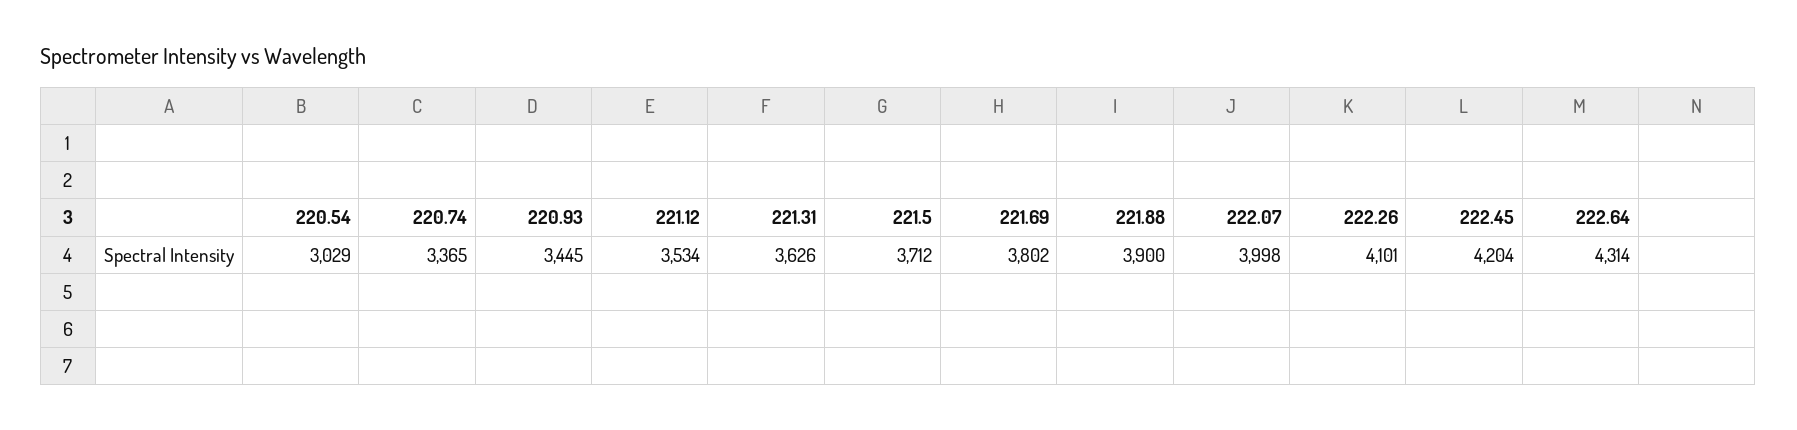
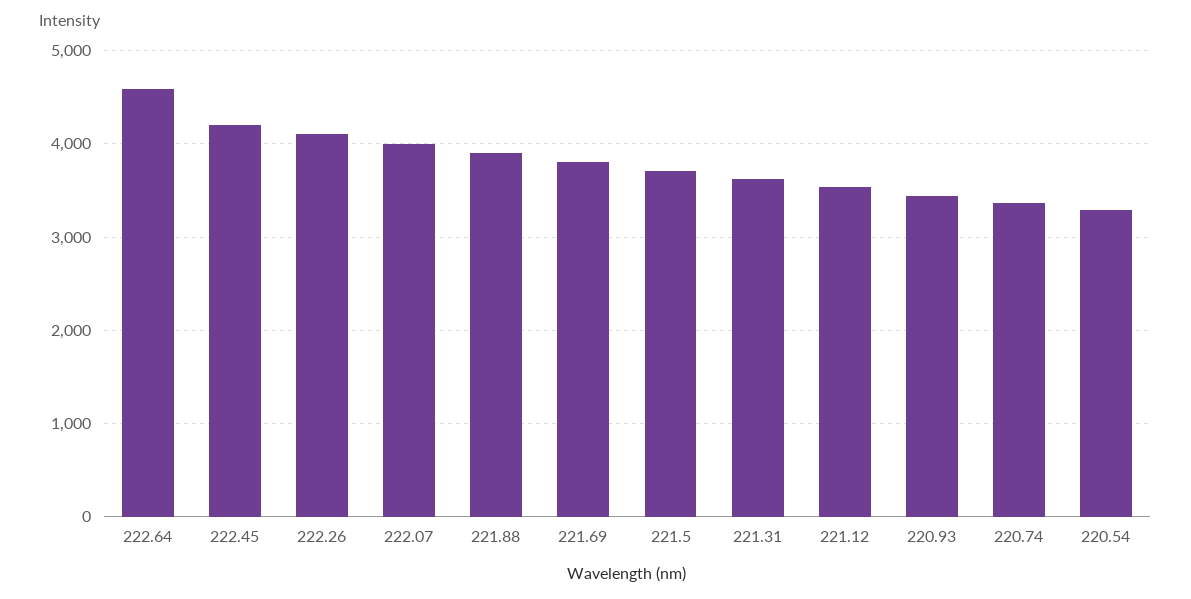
220.54: 3029 -> 3300
222.64: 4314 -> 4600

